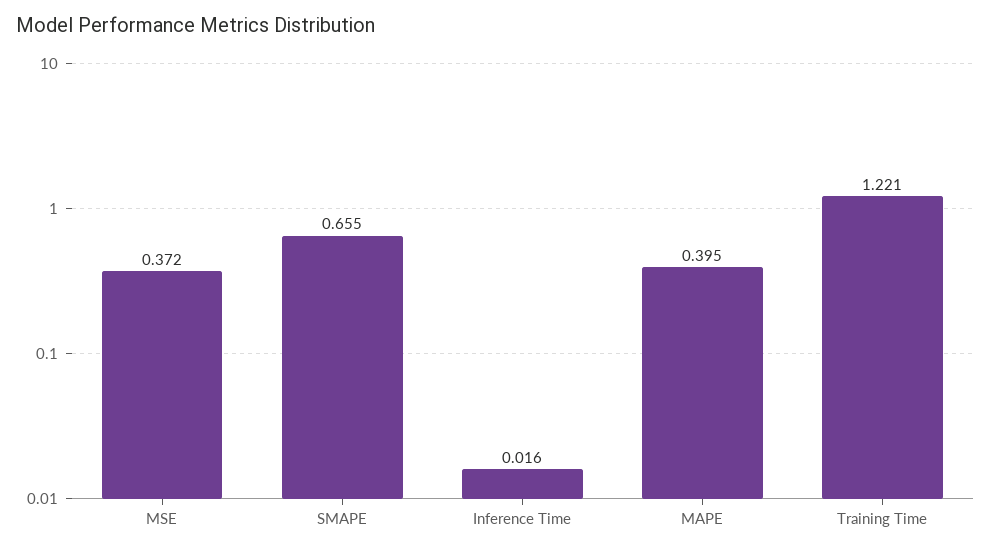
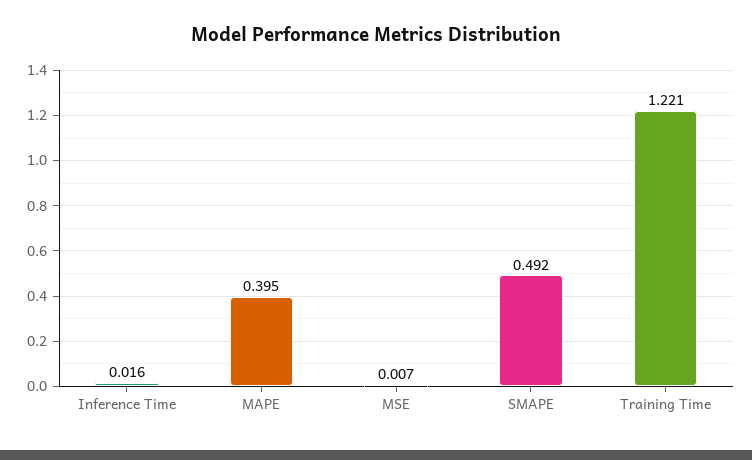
MSE: 0.372 -> 0.007
SMAPE: 0.655 -> 0.492

